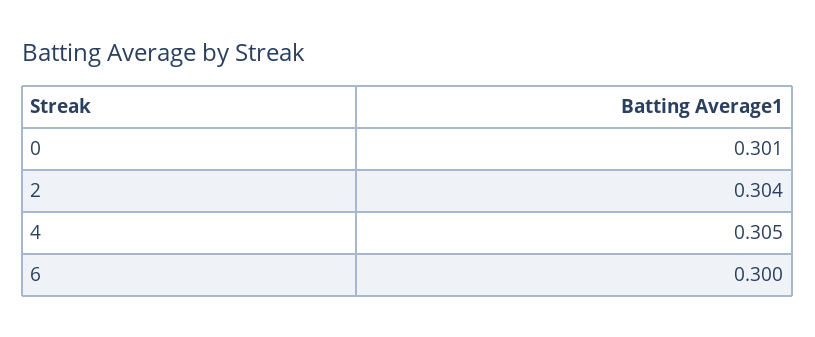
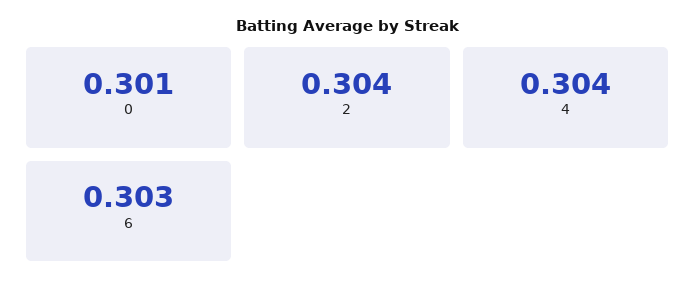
4: 0.305 -> 0.304
6: 0.3 -> 0.303

